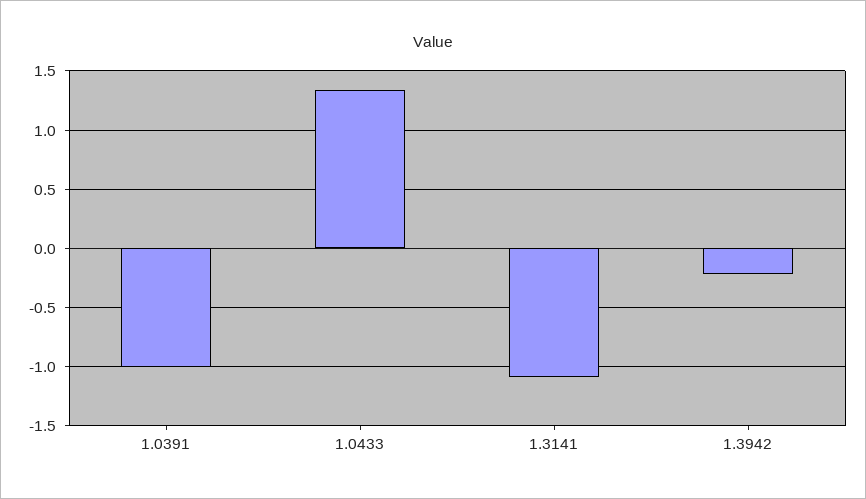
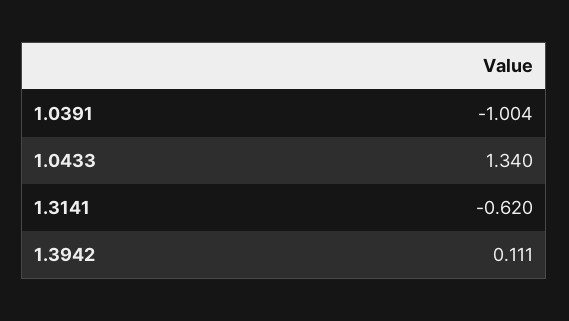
1.3141: -1.1 -> -0.62
1.3942: -0.2 -> 0.111

